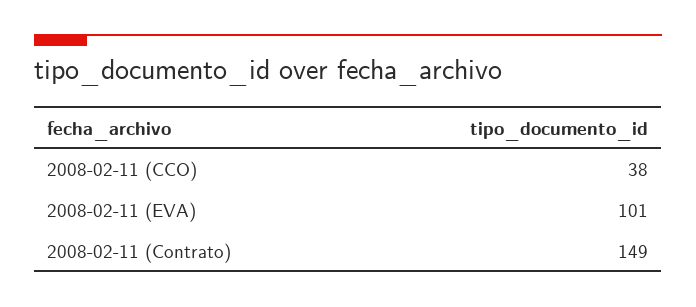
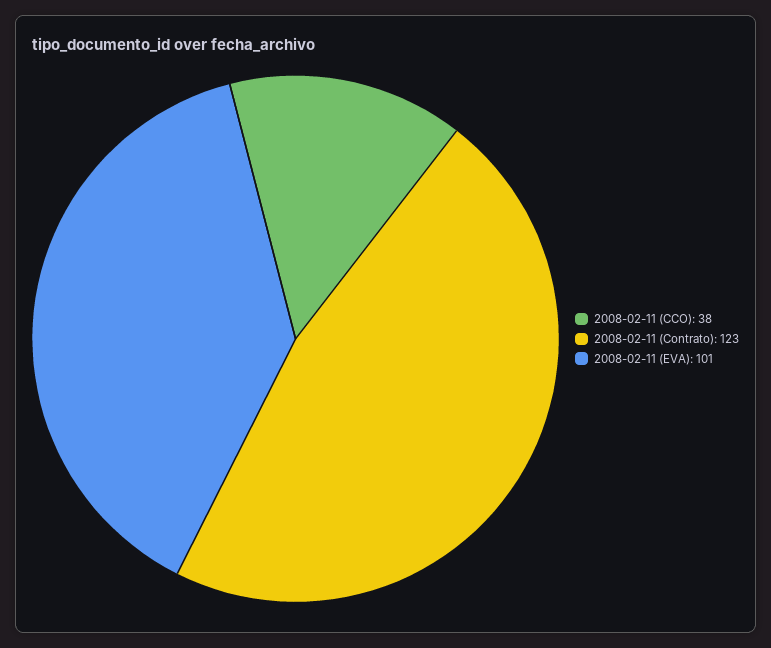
2008-02-11 (Contrato): 149 -> 123

